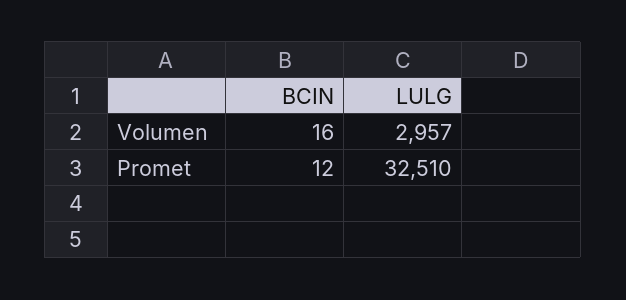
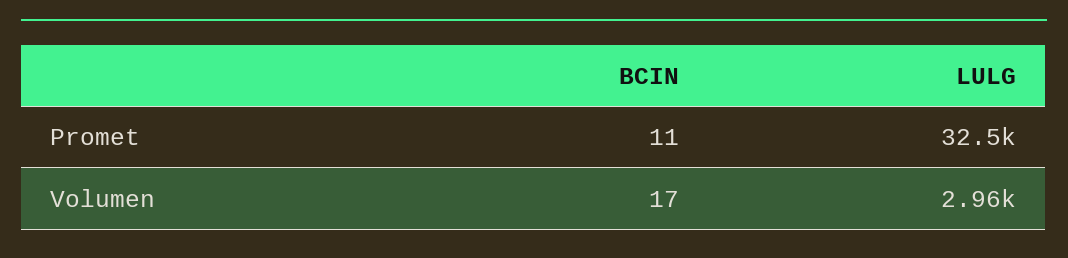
BCIN, Volumen: 16 -> 17
BCIN, Promet: 12 -> 11

